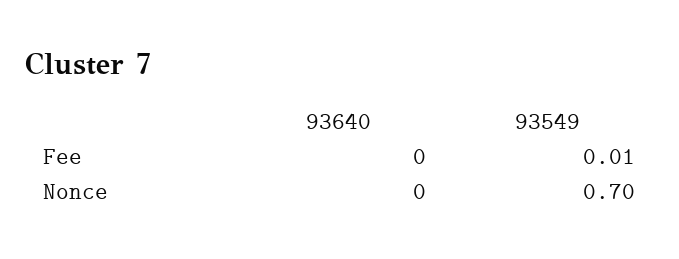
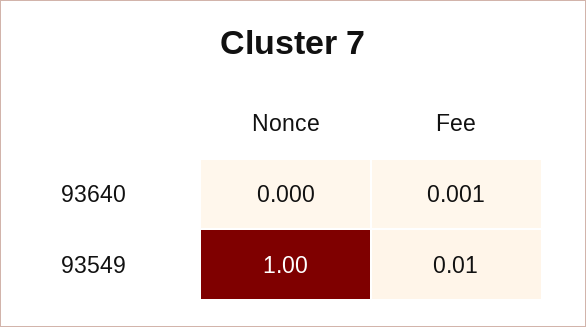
93640, Fee: 0 -> 0.001
93549, Nonce: 0.7 -> 1

